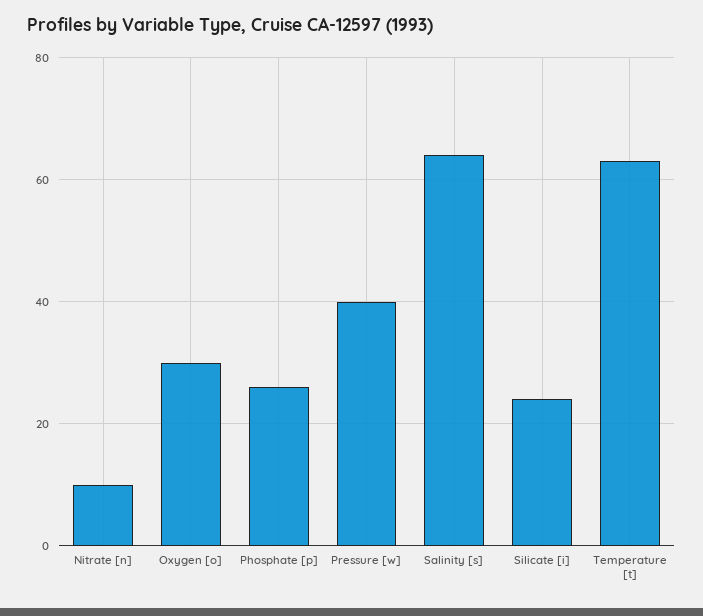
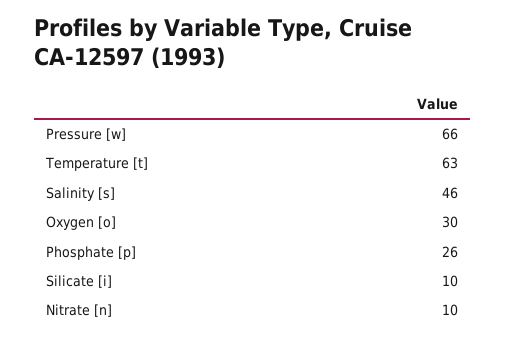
Pressure [w]: 40 -> 66
Salinity [s]: 65 -> 46
Silicate [i]: 25 -> 10

